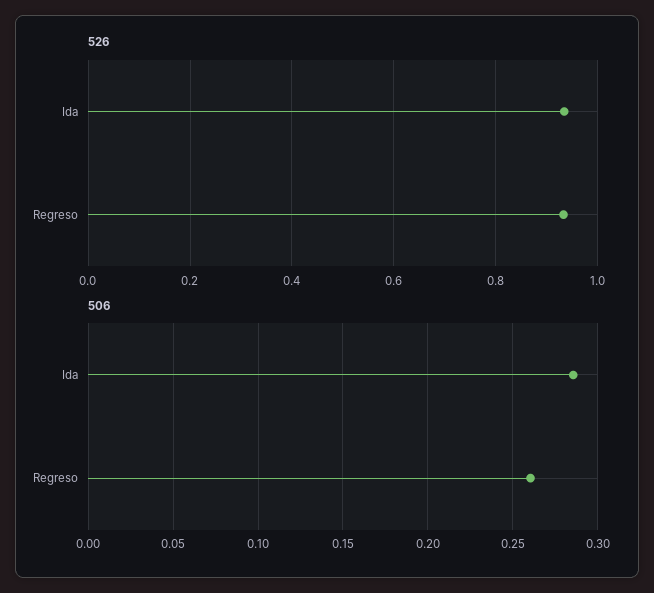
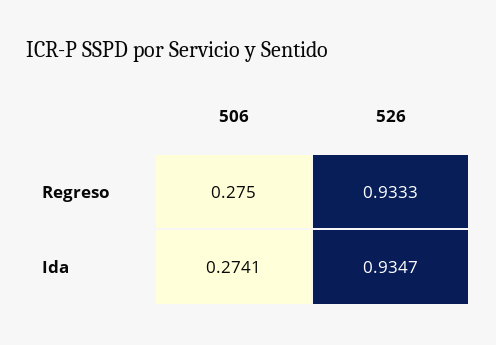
506, Ida: 0.285 -> 0.2741
506, Regreso: 0.26 -> 0.275

